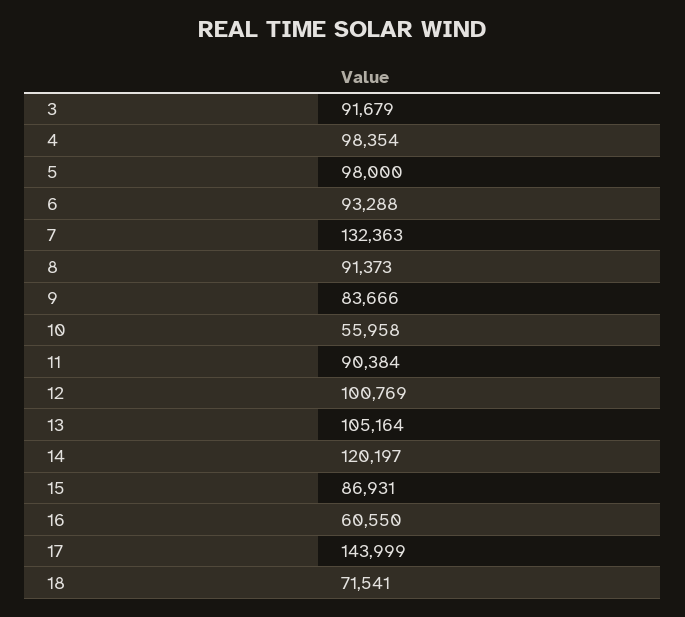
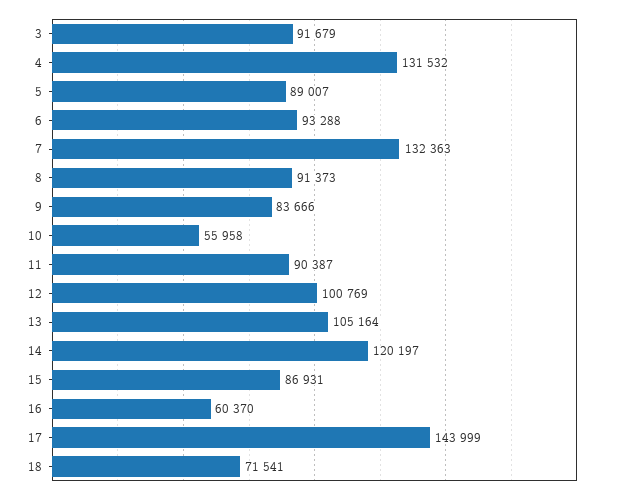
4: 98354 -> 131532
5: 98000 -> 89007
11: 90384 -> 90387
16: 60550 -> 60370

